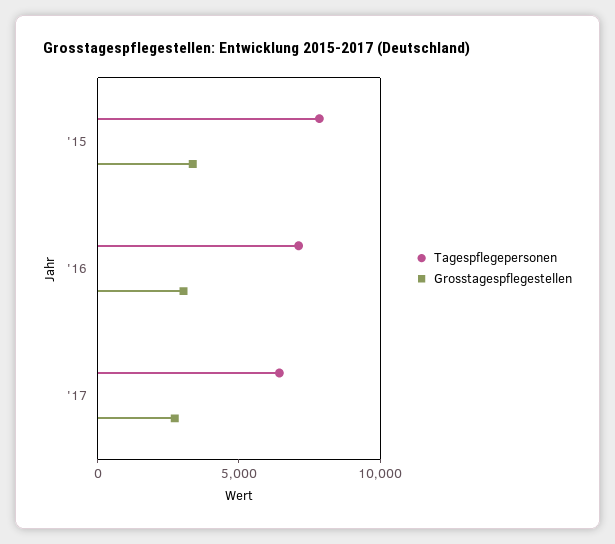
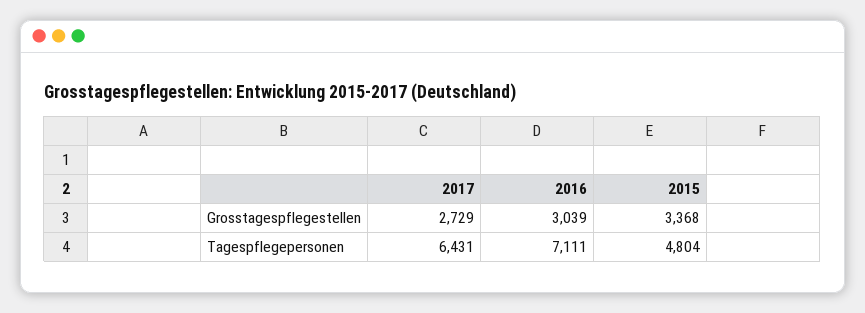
Tagespflegepersonen, '15: 8000 -> 4804

